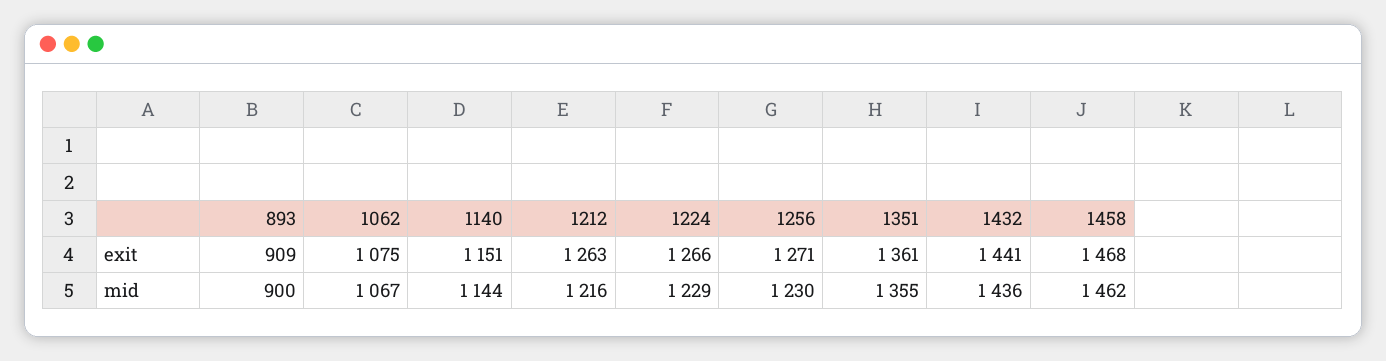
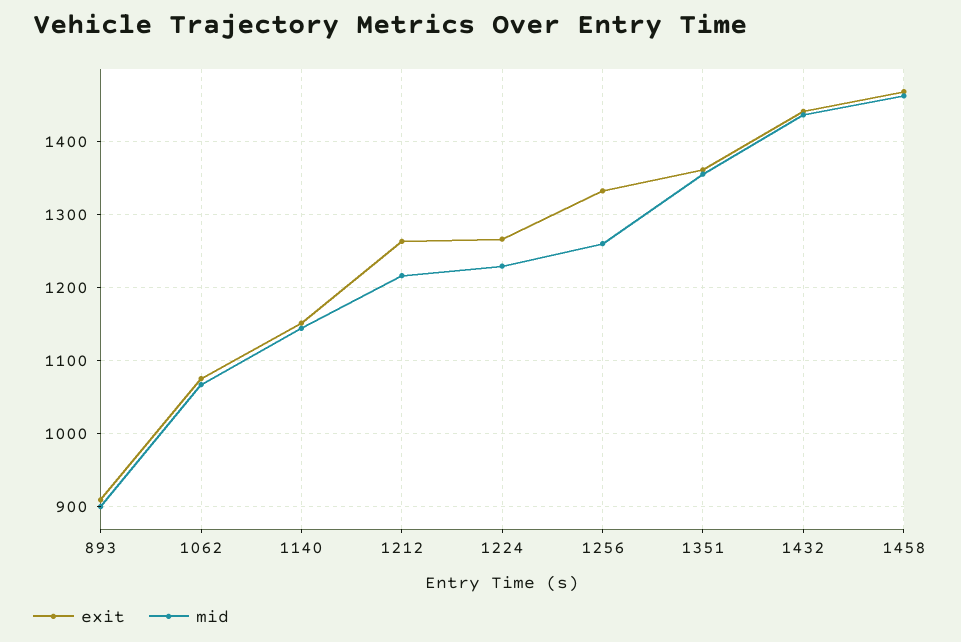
exit, 1256: 1271 -> 1330
mid, 1256: 1230 -> 1260

